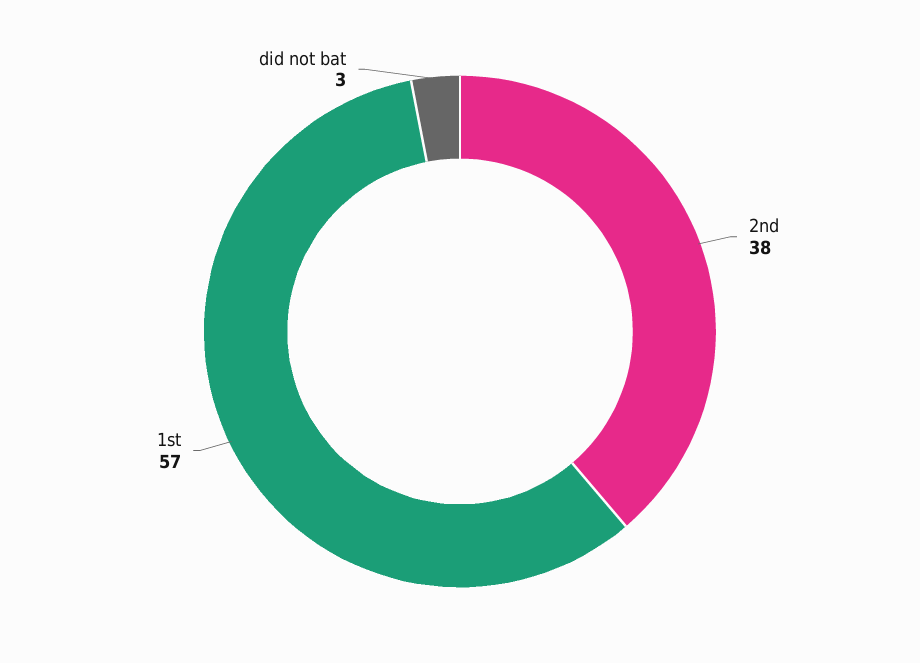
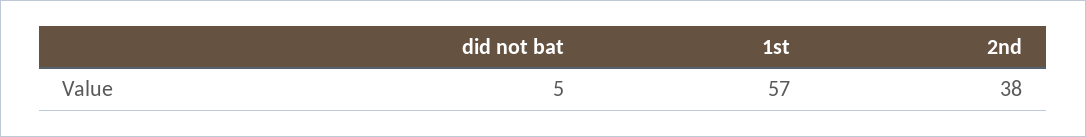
did not bat: 3 -> 5

